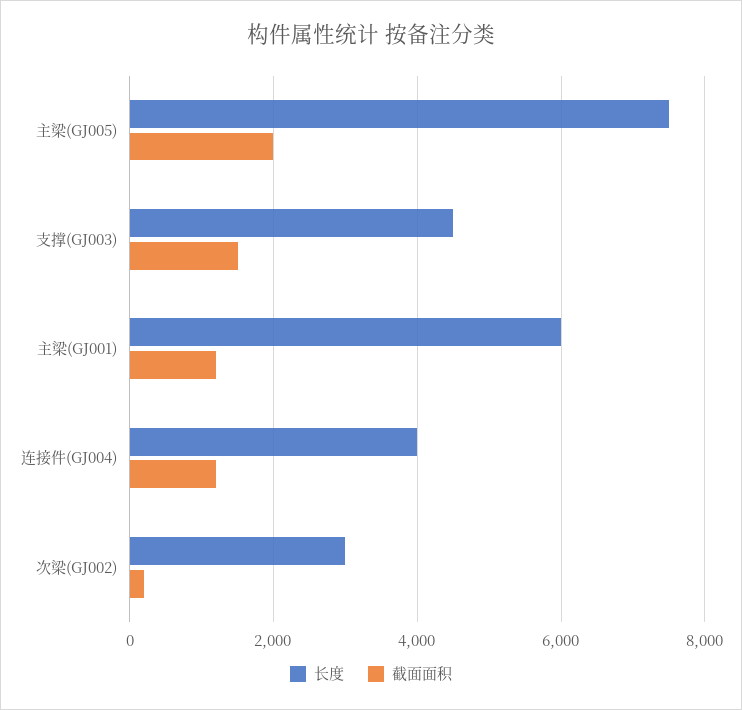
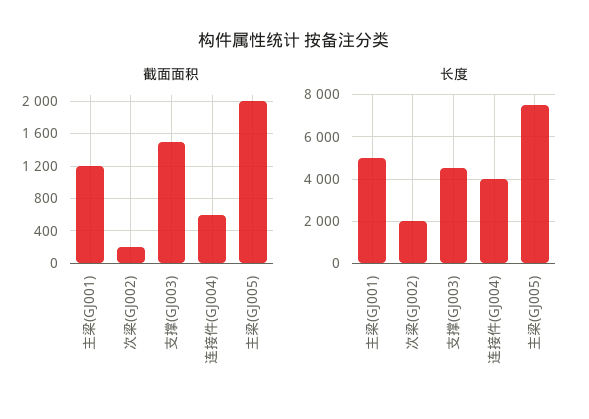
长度, 主梁(GJ001): 6000 -> 5000
截面面积, 连接件(GJ004): 1200 -> 600
长度, 次梁(GJ002): 3000 -> 2000

